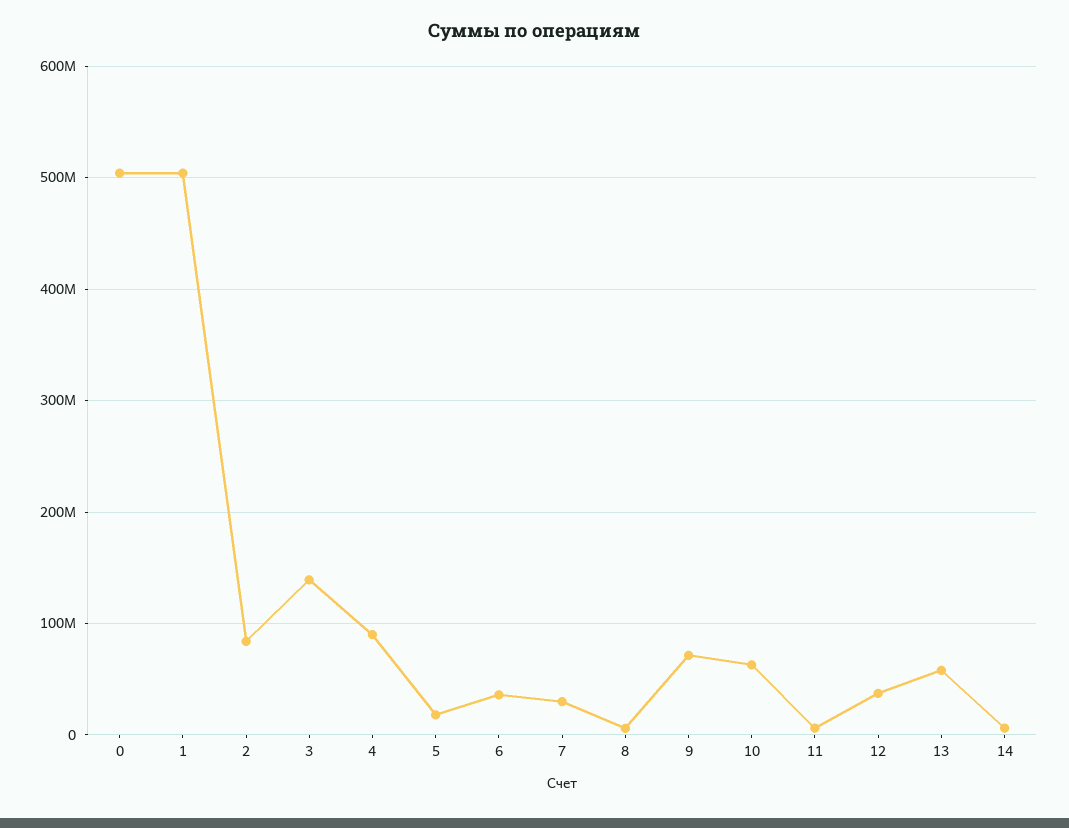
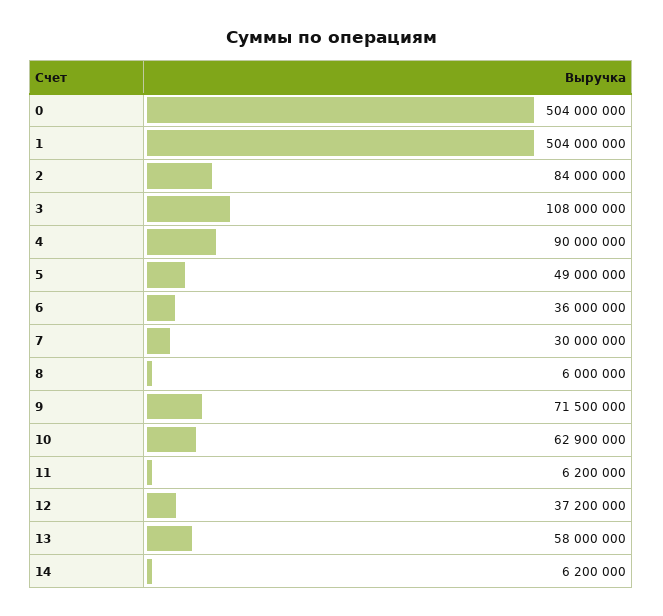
3: 140000000 -> 108000000
5: 20000000 -> 49000000

